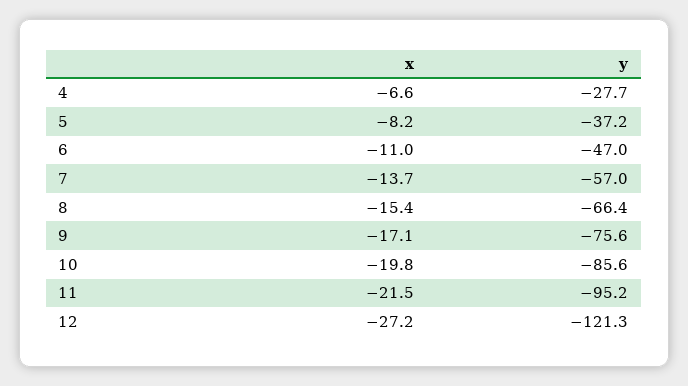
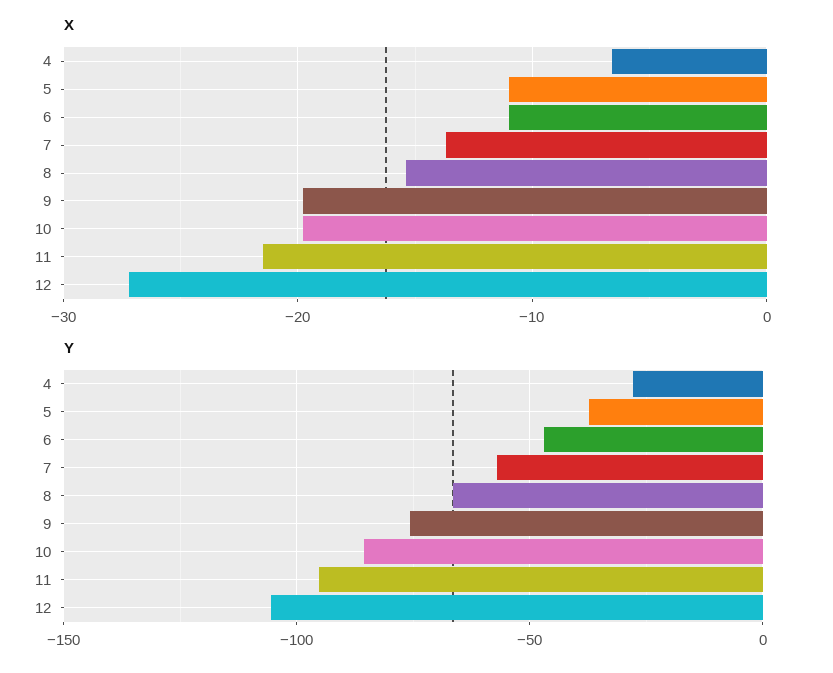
x, 5: -8.2 -> -11
x, 9: -17.1 -> -20
y, 12: -121.3 -> -105

